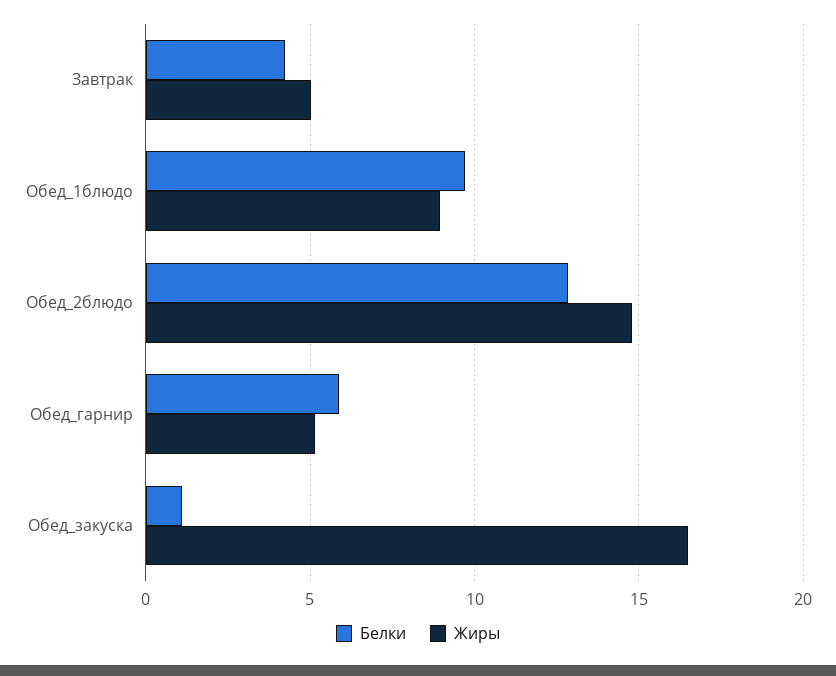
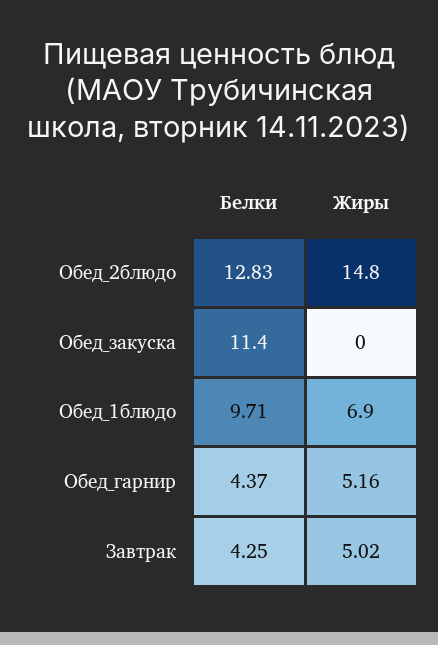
Жиры, Обед_1блюдо: 9 -> 6.9
Белки, Обед_гарнир: 6 -> 4.37
Белки, Обед_закуска: 1 -> 11.4
Жиры, Обед_закуска: 16.5 -> 0

